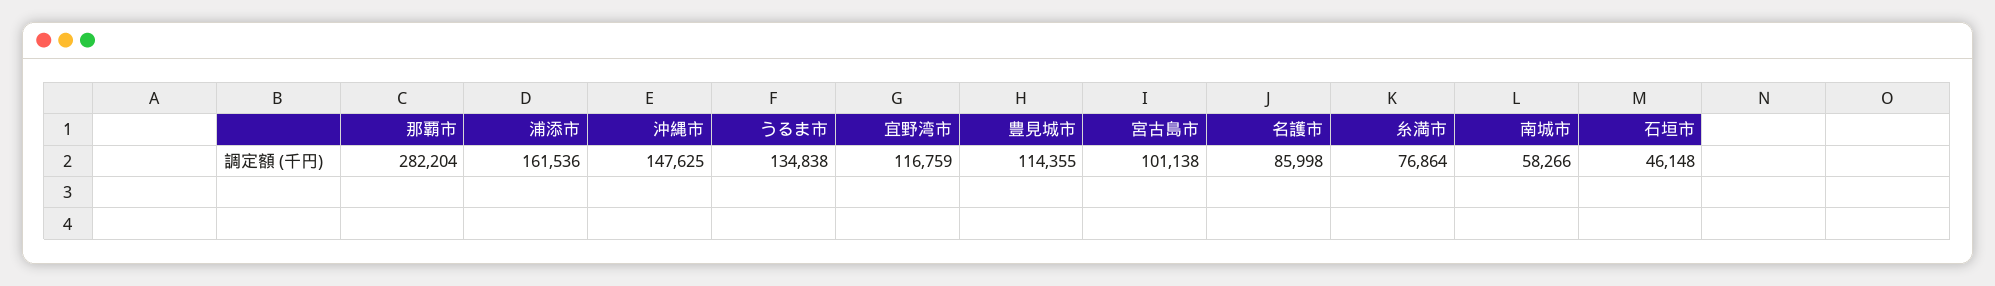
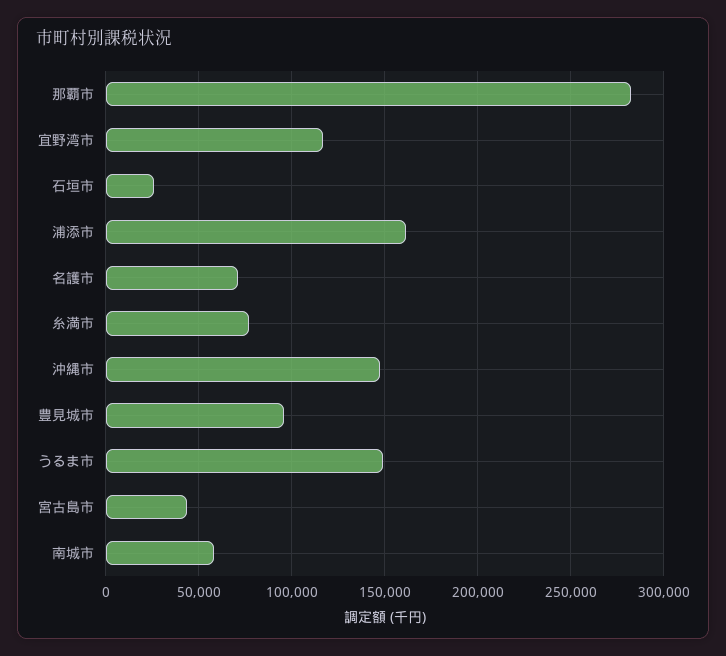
うるま市: 134838 -> 150000
豊見城市: 114355 -> 95000
宮古島市: 101138 -> 45000
名護市: 85998 -> 70000
石垣市: 46148 -> 25000

